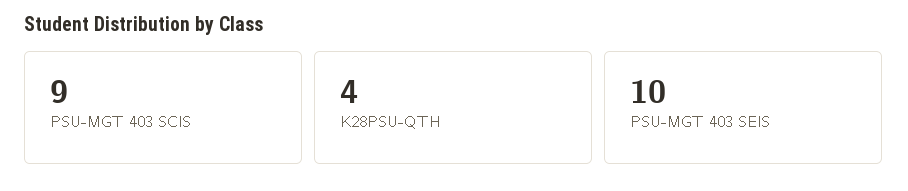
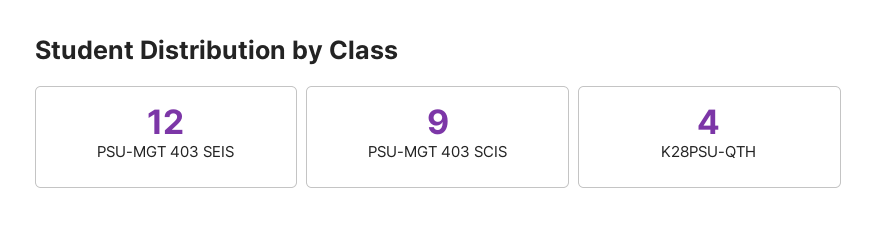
PSU-MGT 403 SEIS: 10 -> 12

